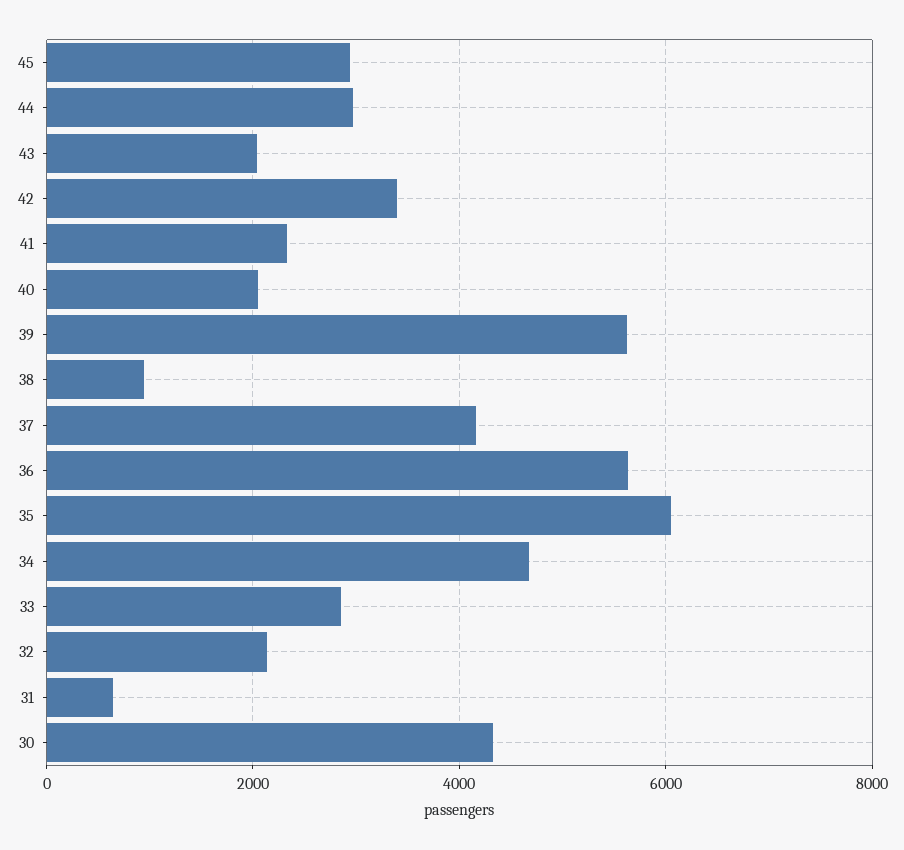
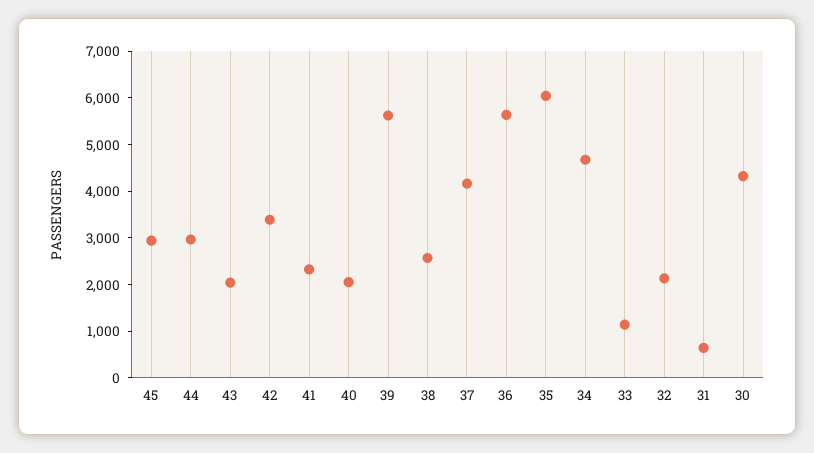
38: 1000 -> 2600
33: 2800 -> 1200

